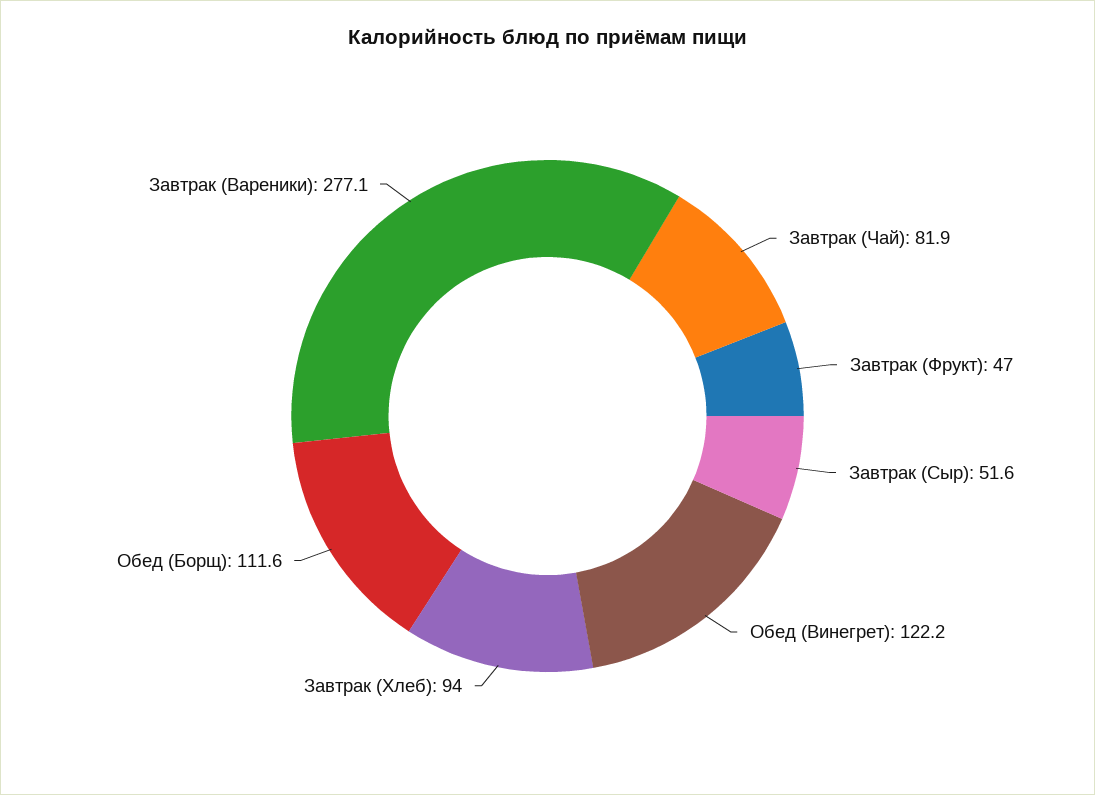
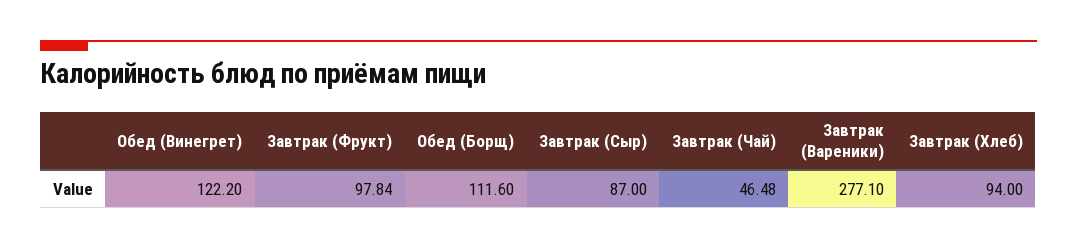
Завтрак (Чай): 81.9 -> 46.48
Завтрак (Фрукт): 47 -> 97.84
Завтрак (Сыр): 51.6 -> 87

